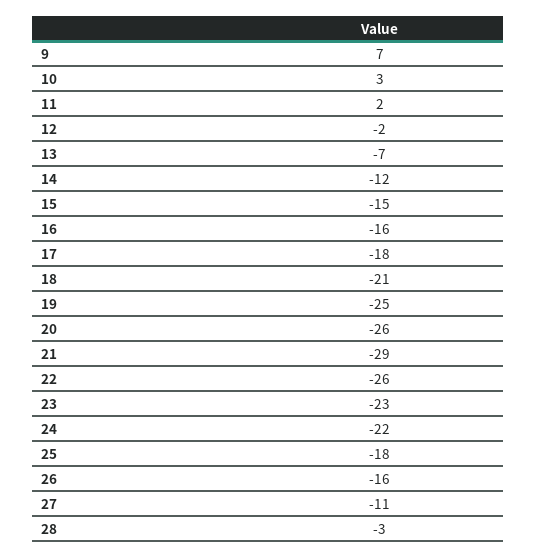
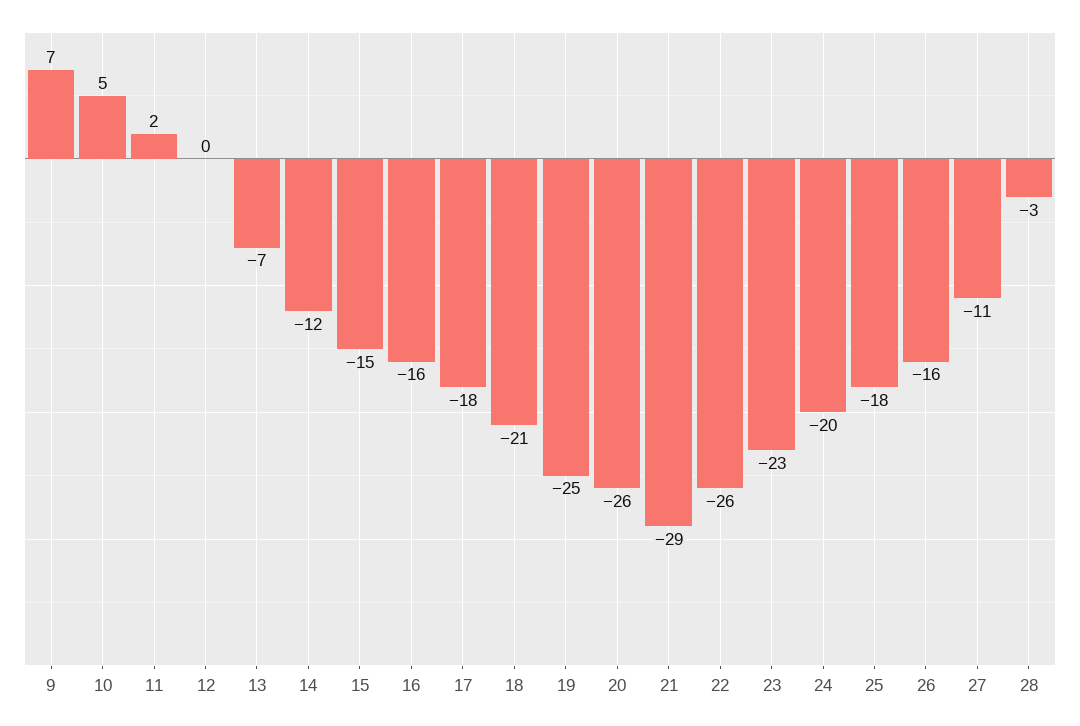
10: 3 -> 5
12: -2 -> 0
24: -22 -> -20

